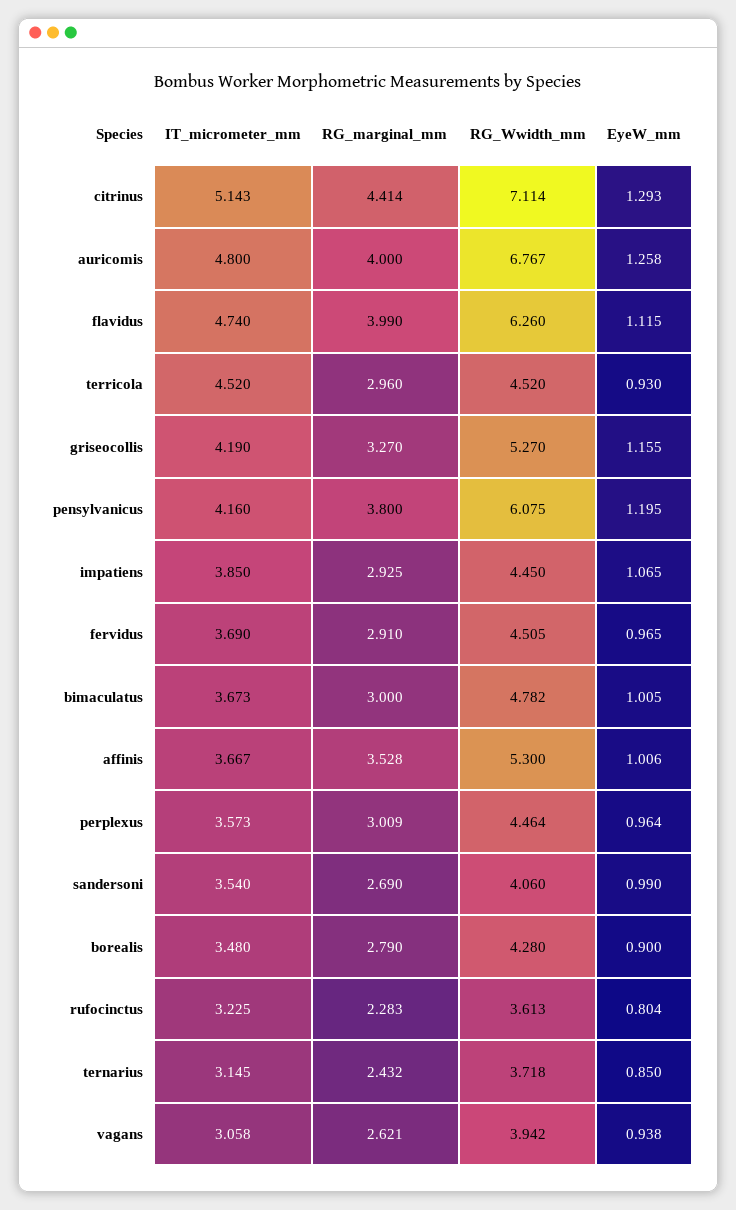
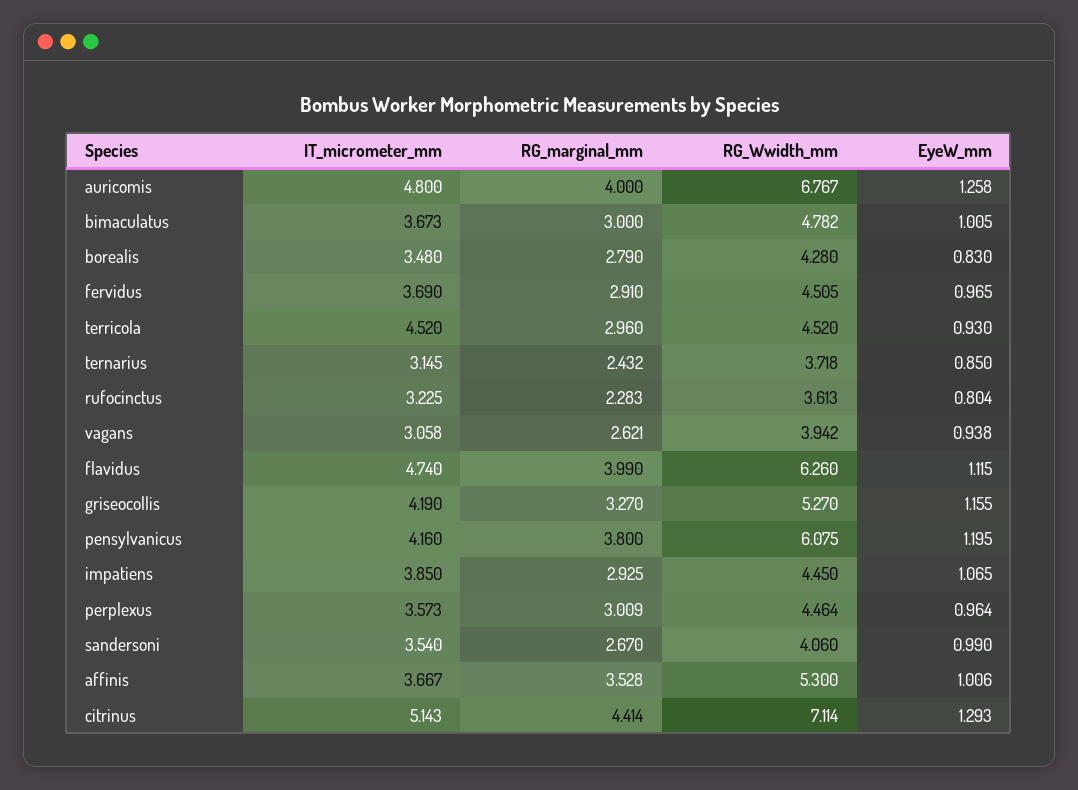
RG_marginal_mm, sandersoni: 2.69 -> 2.67
EyeW_mm, borealis: 0.9 -> 0.83

